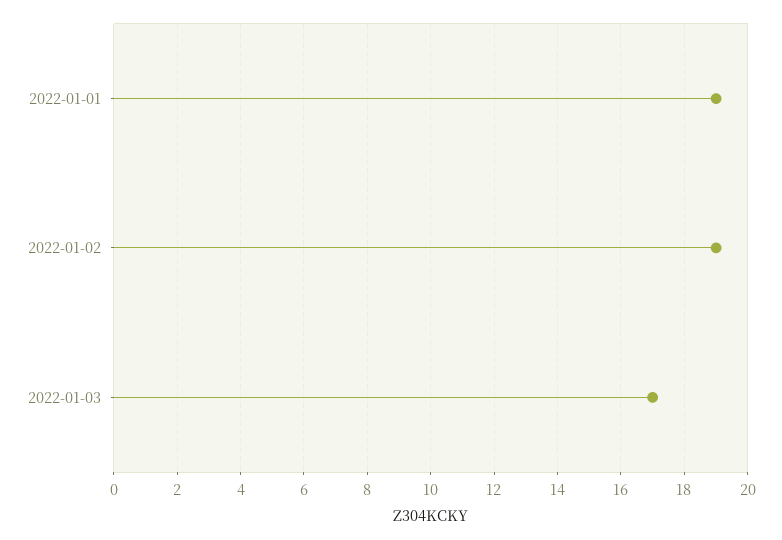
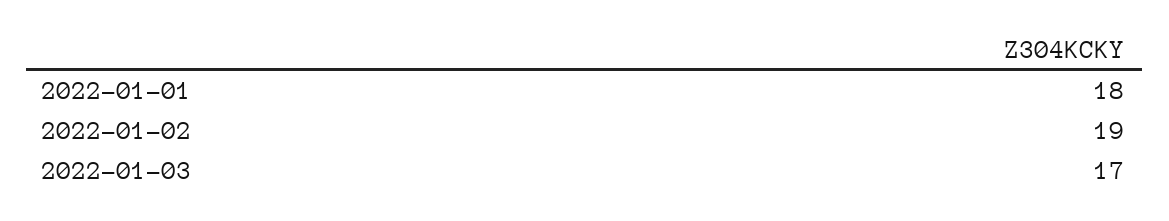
2022-01-01: 19 -> 18

